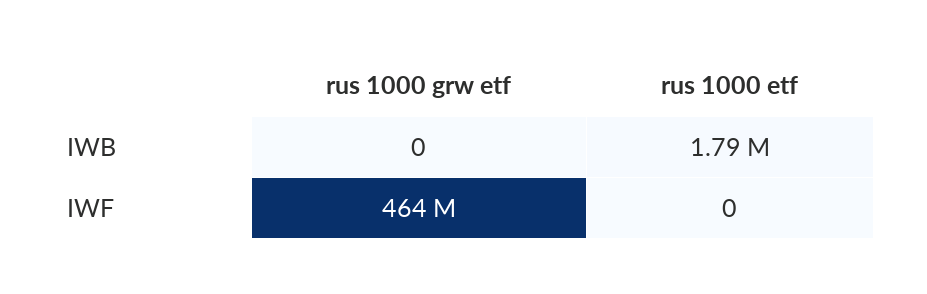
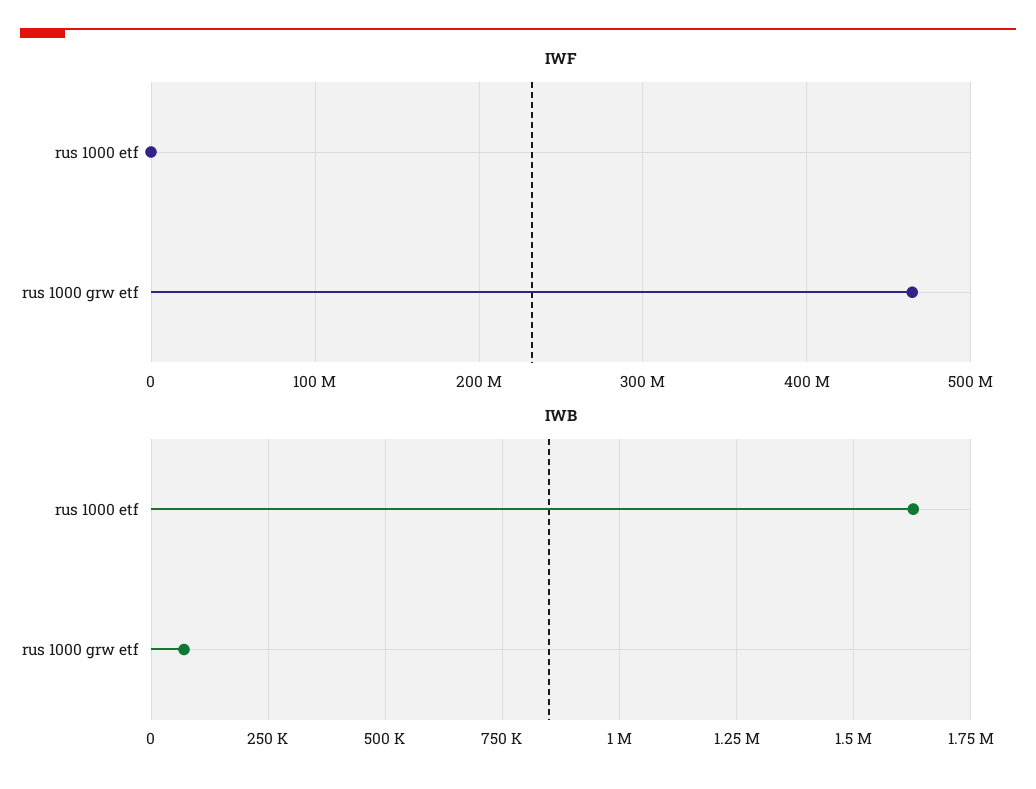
IWB, rus 1000 grw etf: 0 -> 75000
IWB, rus 1000 etf: 1790000 -> 1625000

